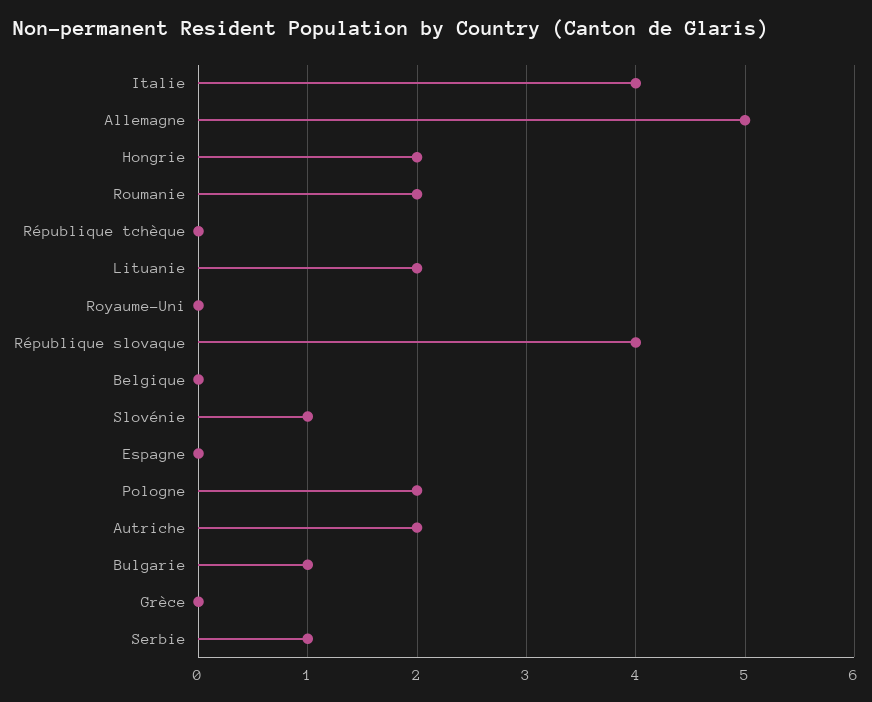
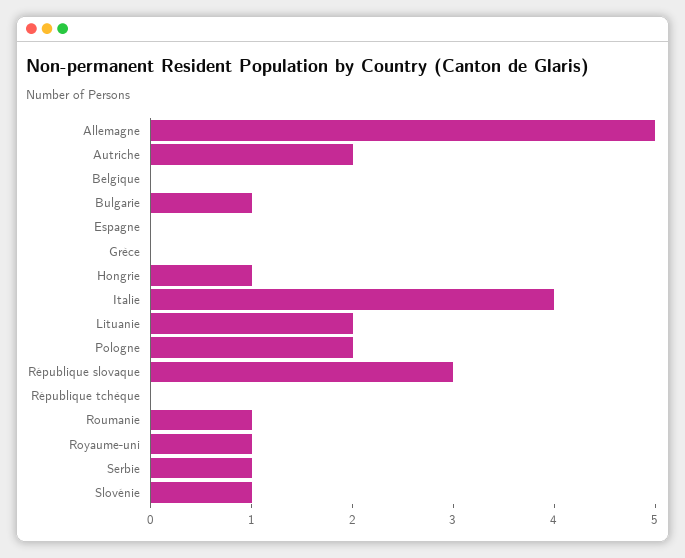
Hongrie: 2 -> 1
Roumanie: 2 -> 1
Royaume-Uni: 0 -> 1
République slovaque: 4 -> 3

